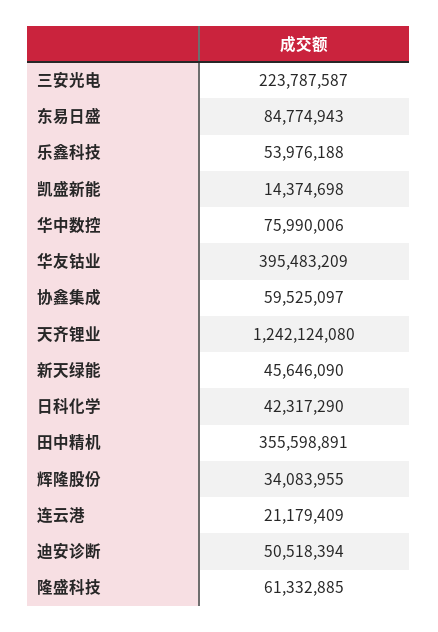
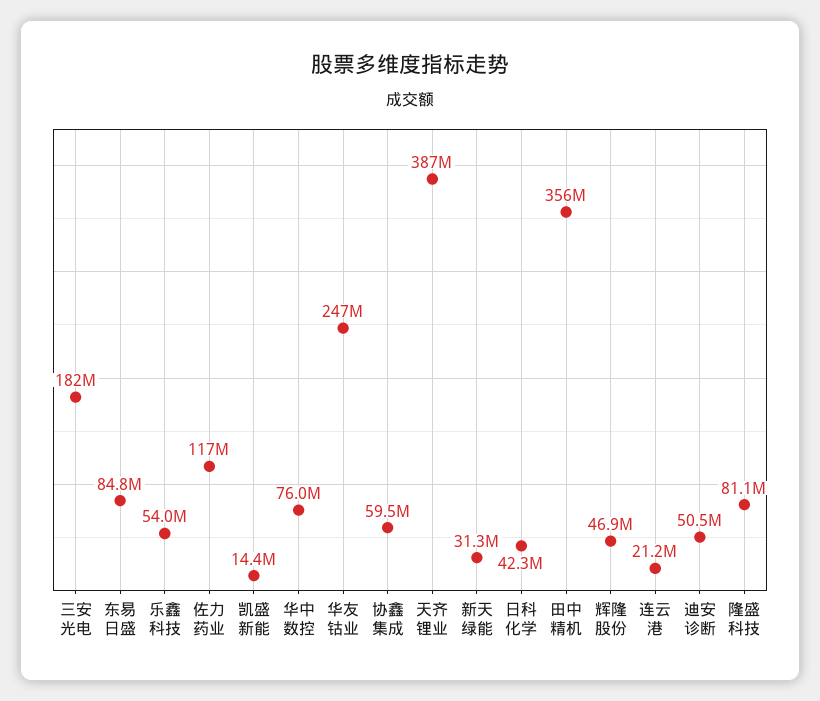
三安光电: 223787587 -> 182000000
华友钴业: 395483209 -> 247000000
天齐锂业: 1242124080 -> 387000000
新天绿能: 45646090 -> 31300000
辉隆股份: 34083955 -> 46900000
隆盛科技: 61332885 -> 81100000
佐力药业: none -> 117000000

